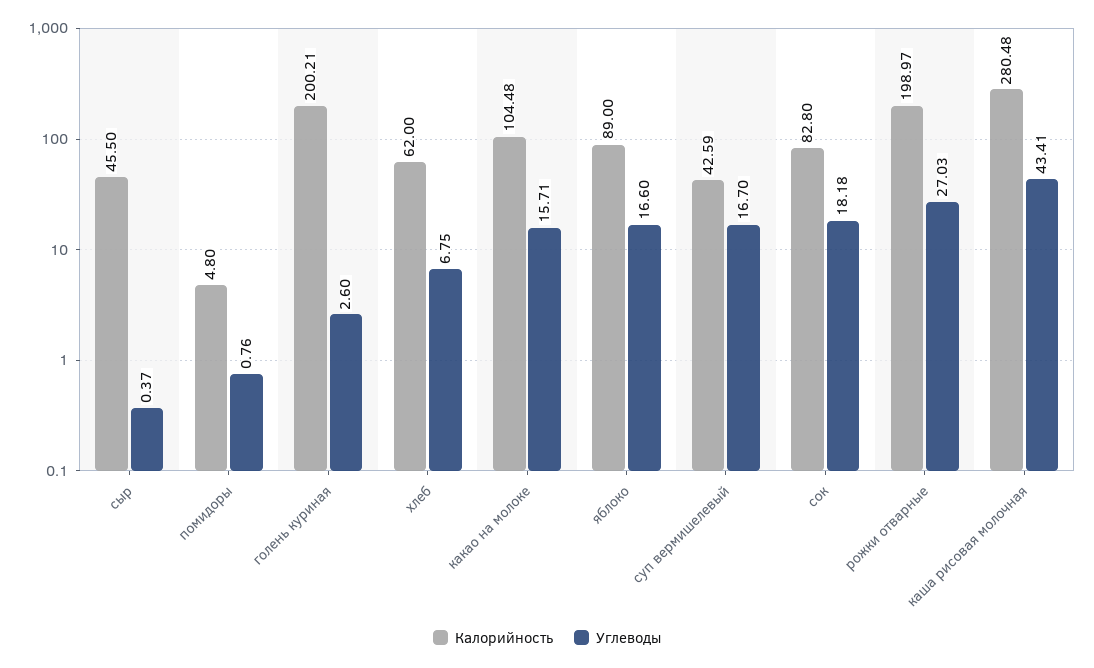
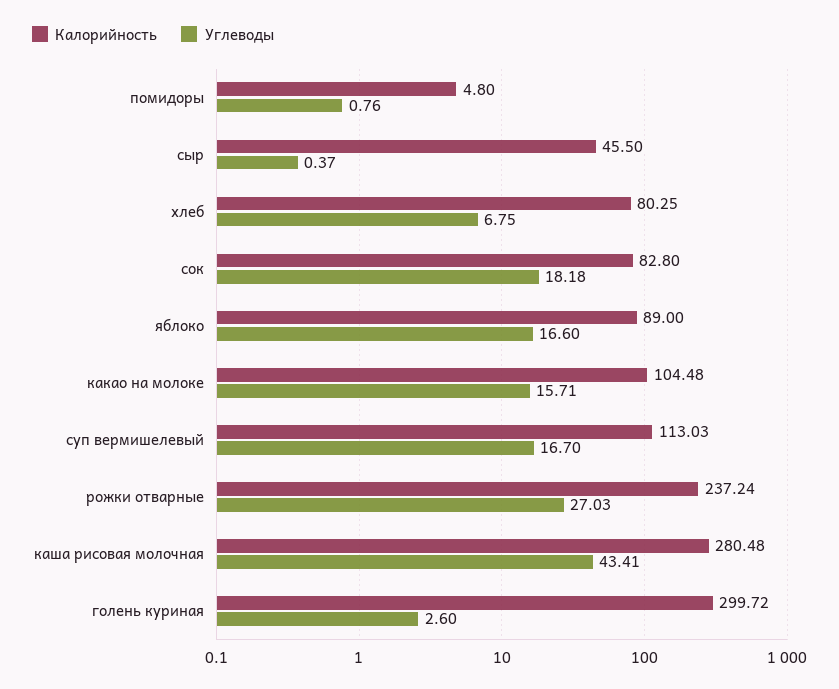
Калорийность, голень куриная: 200.21 -> 299.72
Калорийность, хлеб: 62 -> 80.25
Калорийность, суп вермишелевый: 42.59 -> 113.03
Калорийность, рожки отварные: 198.97 -> 237.24

